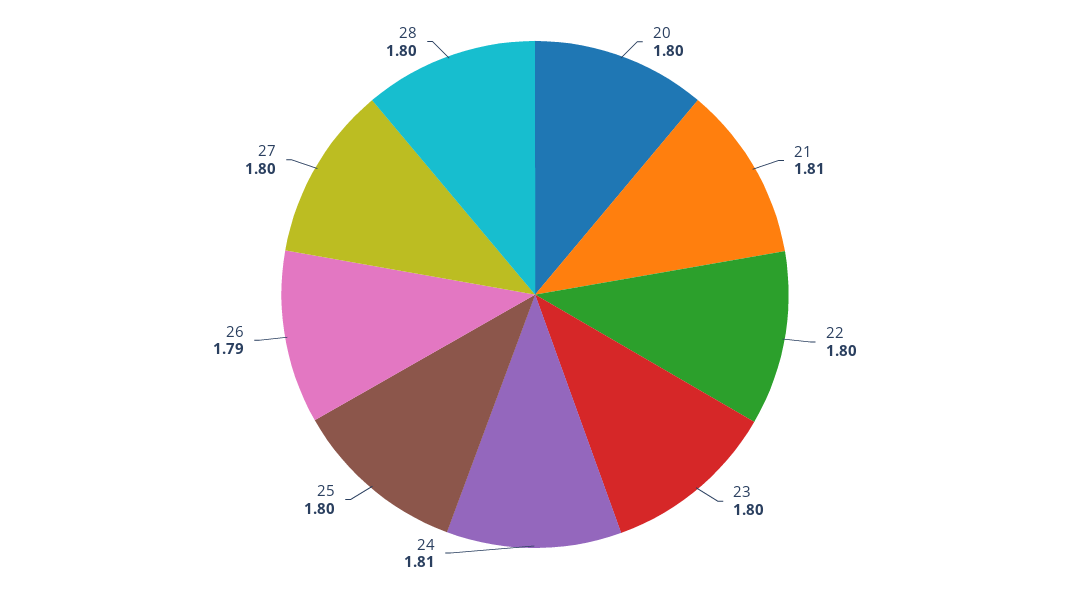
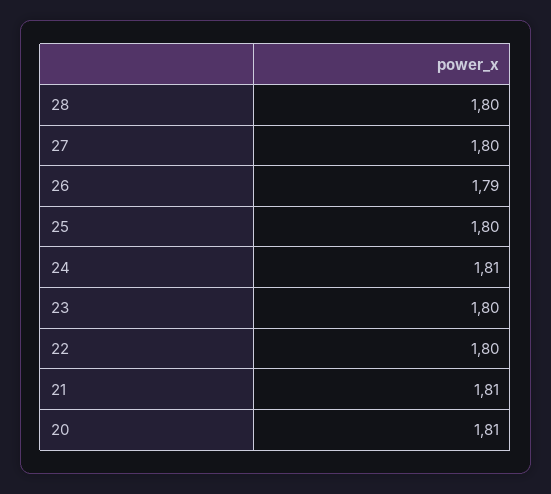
20: 1.8 -> 1.81

